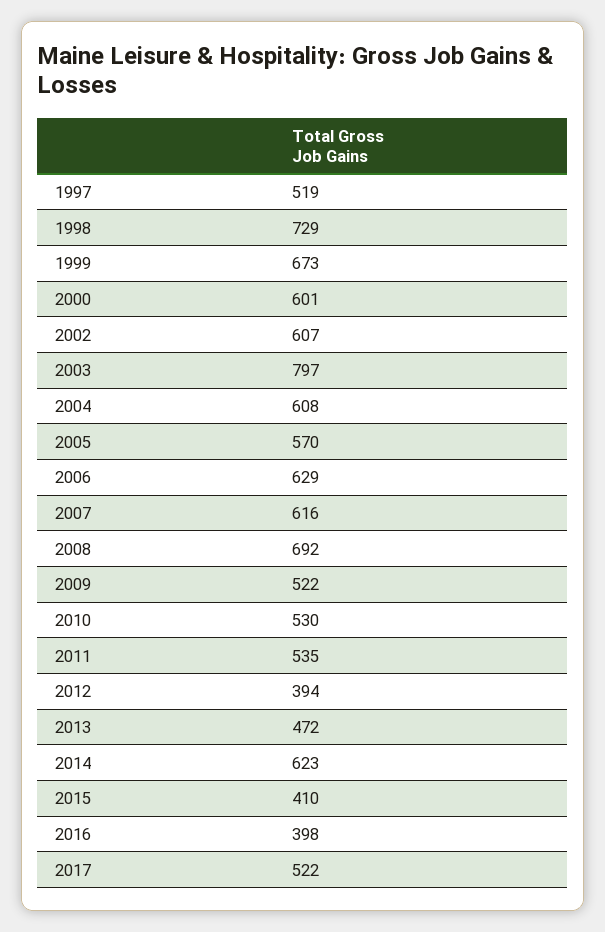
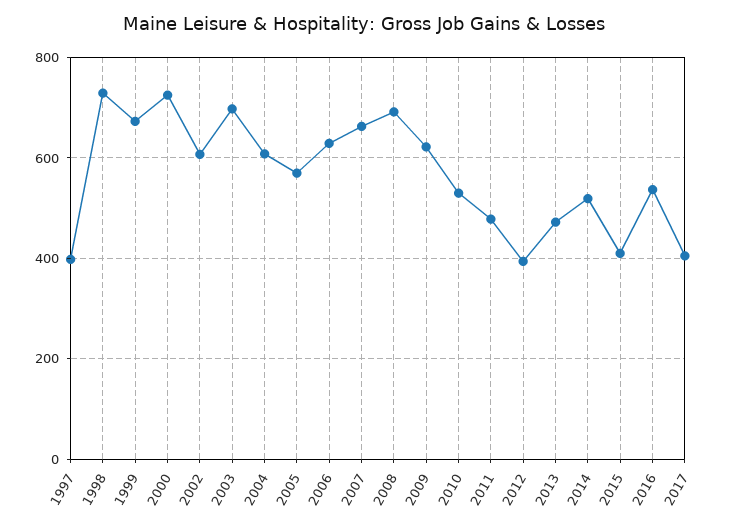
1997: 519 -> 400
2000: 601 -> 720
2003: 797 -> 700
2007: 616 -> 660
2009: 522 -> 620
2011: 535 -> 480
2014: 623 -> 520
2016: 398 -> 540
2017: 522 -> 400

